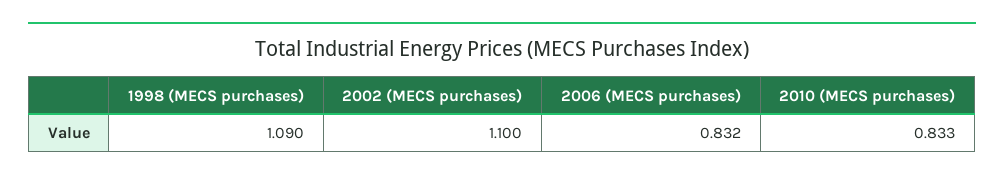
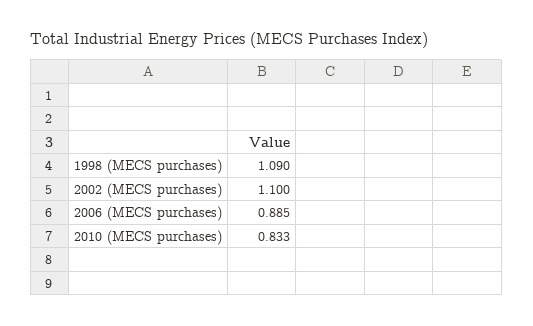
2006 (MECS purchases): 0.832 -> 0.885

